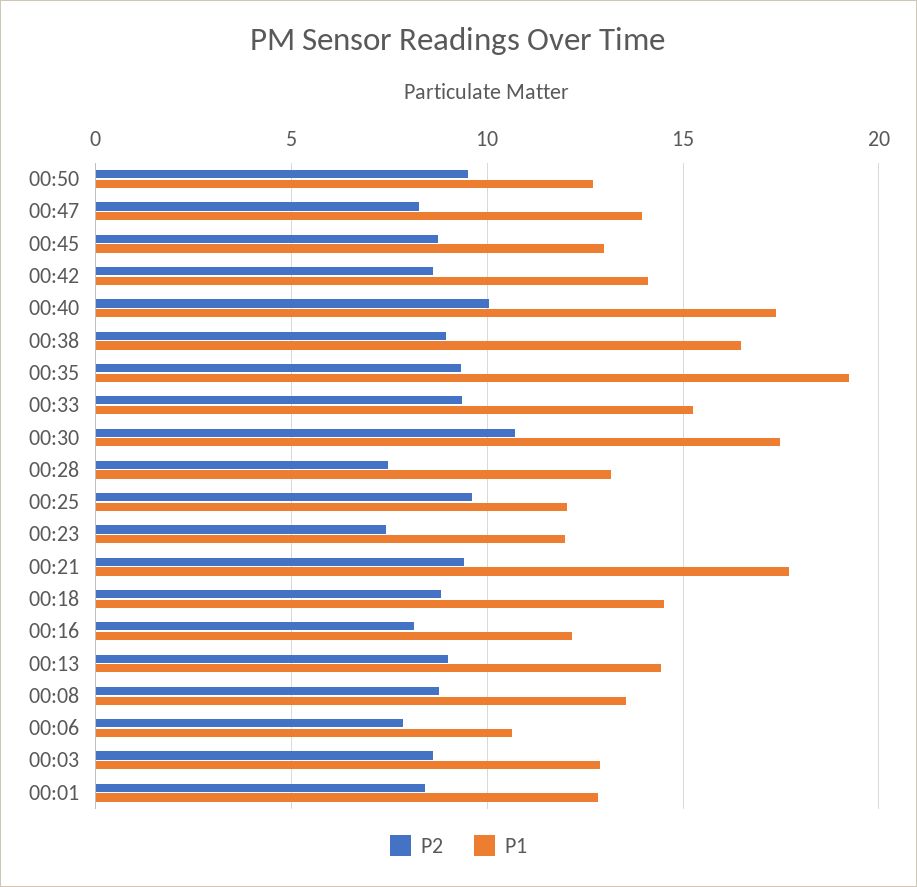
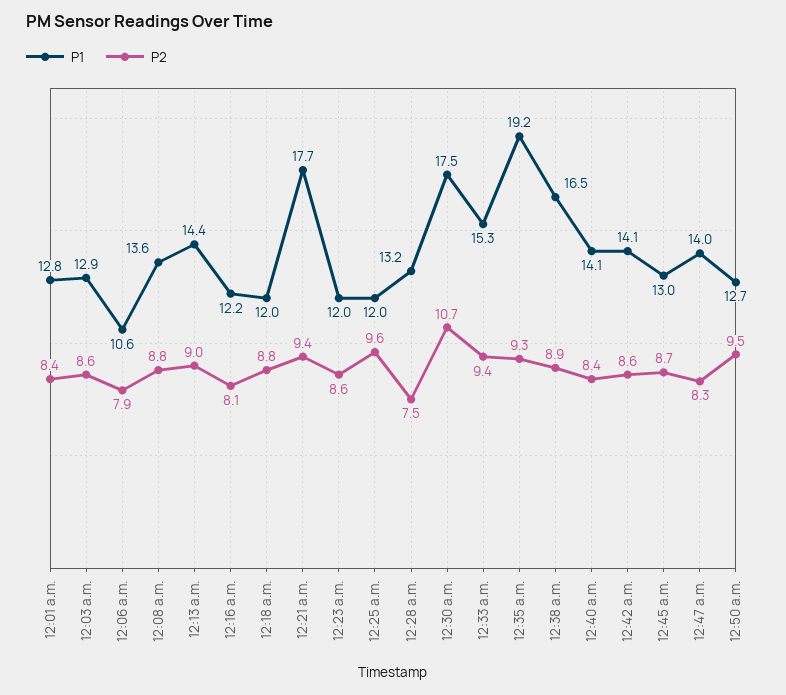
P2, 00:40: 10 -> 8.4
P1, 00:40: 17.5 -> 14.1
P2, 00:23: 7.5 -> 8.6
P1, 00:18: 14.5 -> 12

